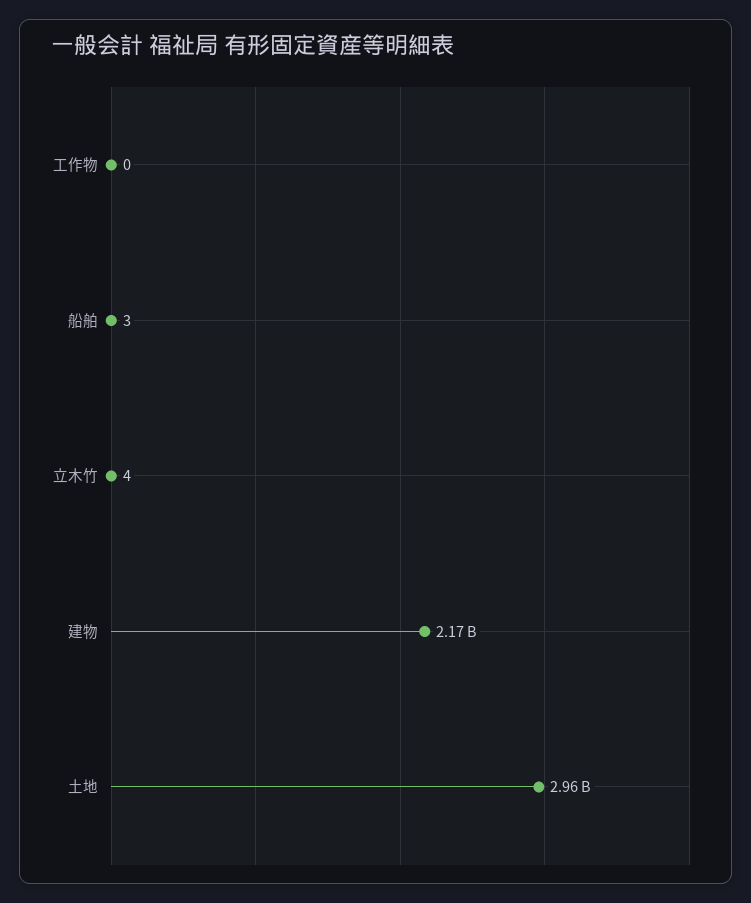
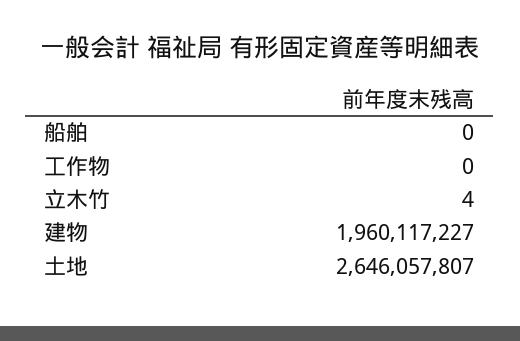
船舶: 3 -> 0
建物: 2170000000 -> 1960117227
土地: 2960000000 -> 2646057807

